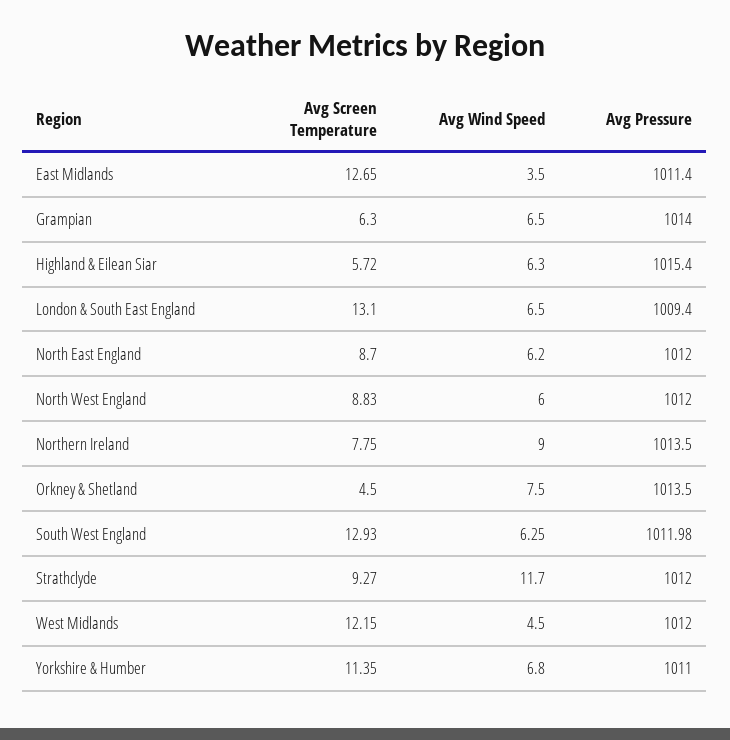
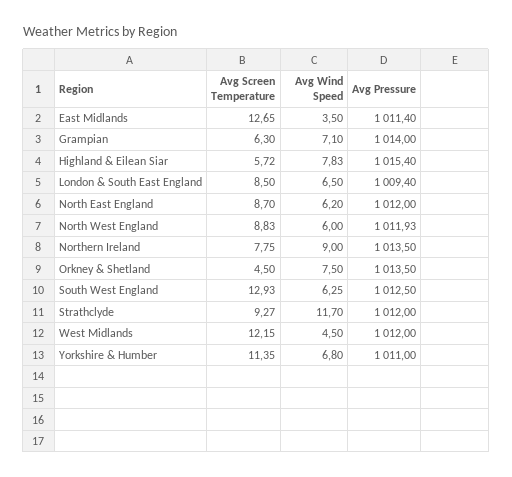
Avg Wind Speed, Grampian: 6.5 -> 7.1
Avg Wind Speed, Highland & Eilean Siar: 6.3 -> 7.83
Avg Screen Temperature, London & South East England: 13.1 -> 8.5
Avg Pressure, North West England: 1012 -> 1011.93
Avg Pressure, South West England: 1011.98 -> 1012.5

